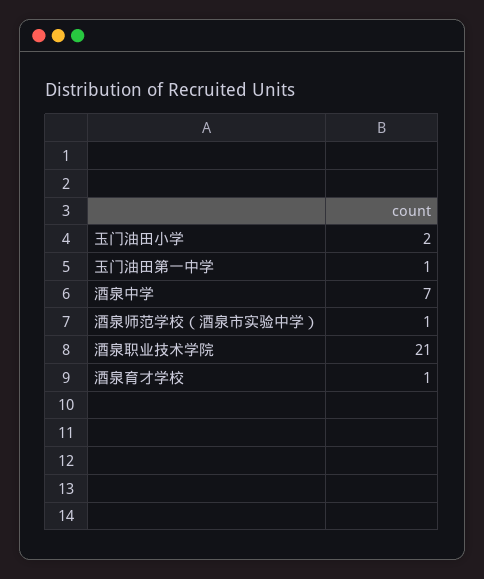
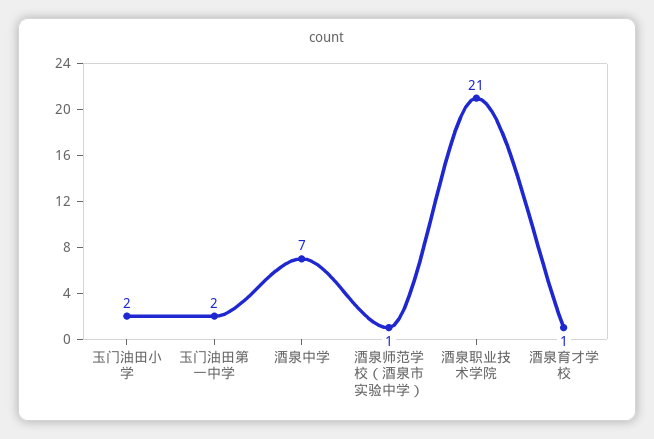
玉门油田第一中学: 1 -> 2

